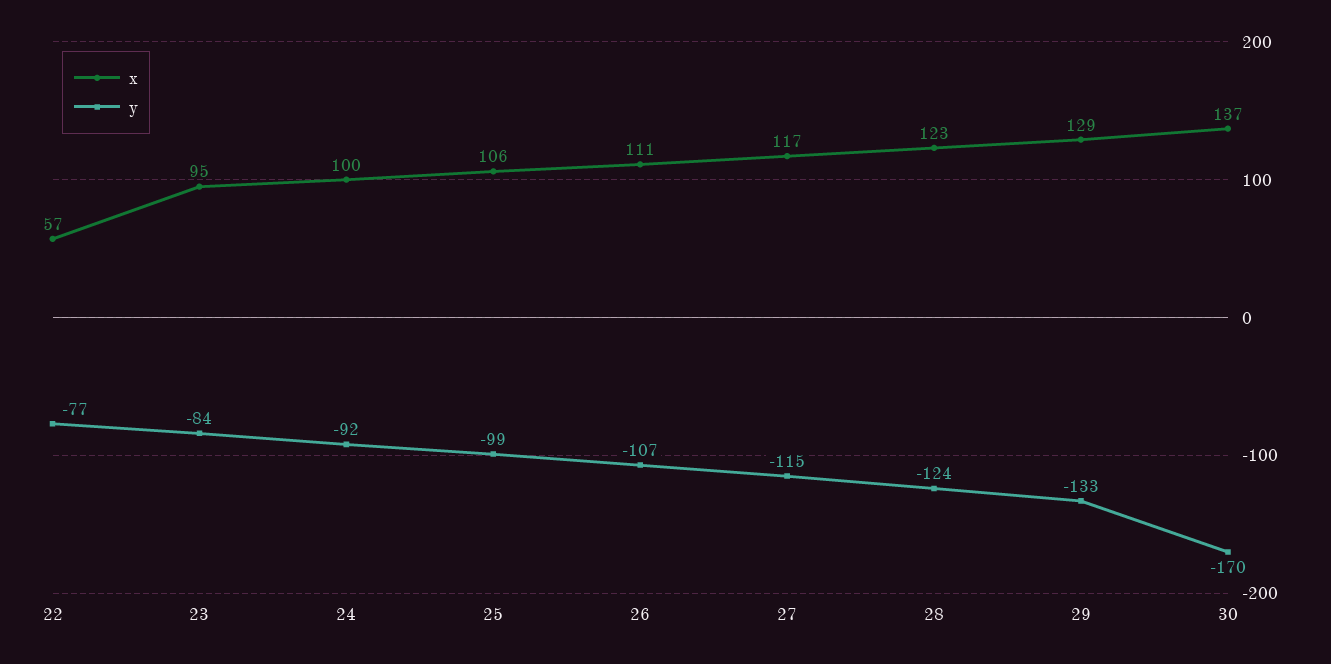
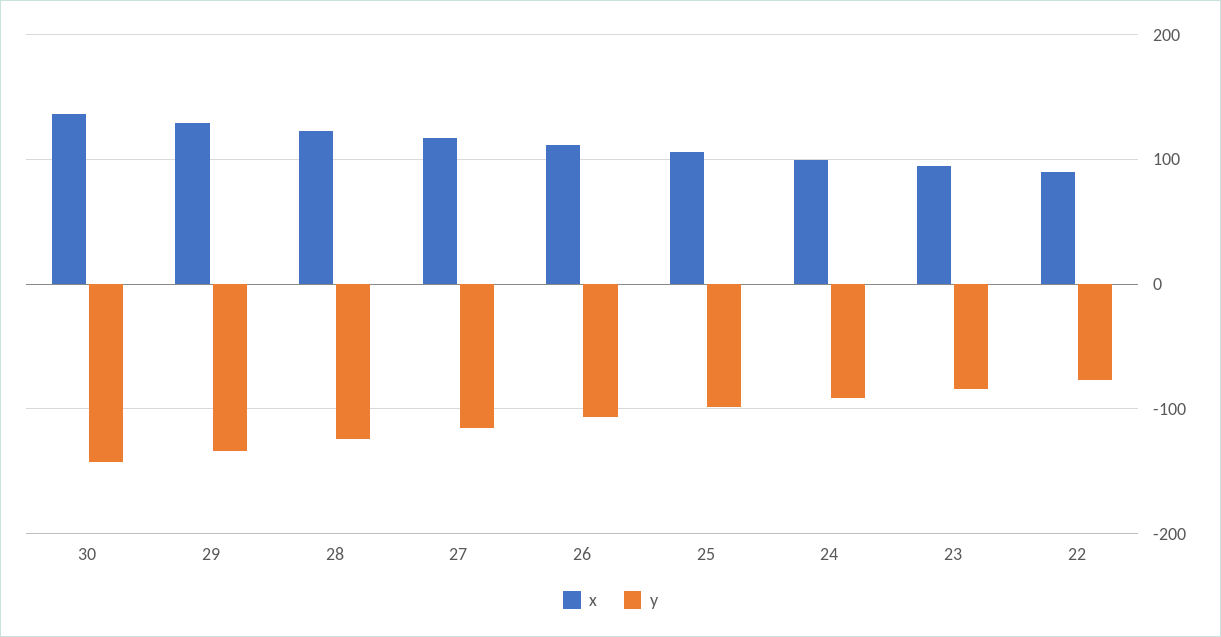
x, 22: 57 -> 90
y, 30: -170 -> -140

